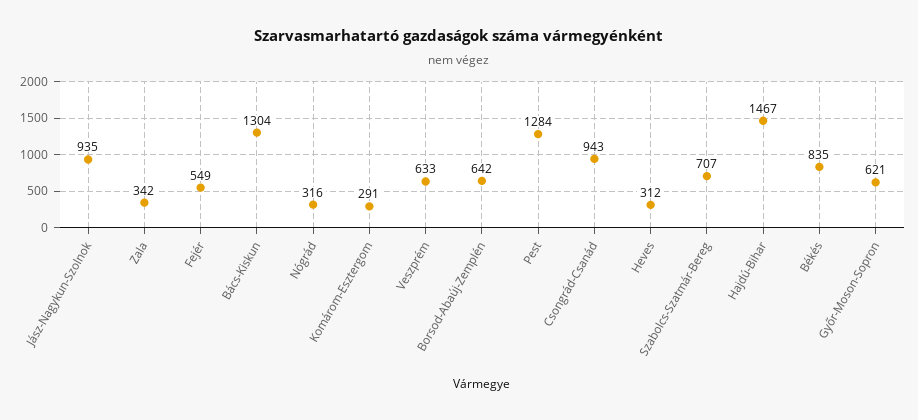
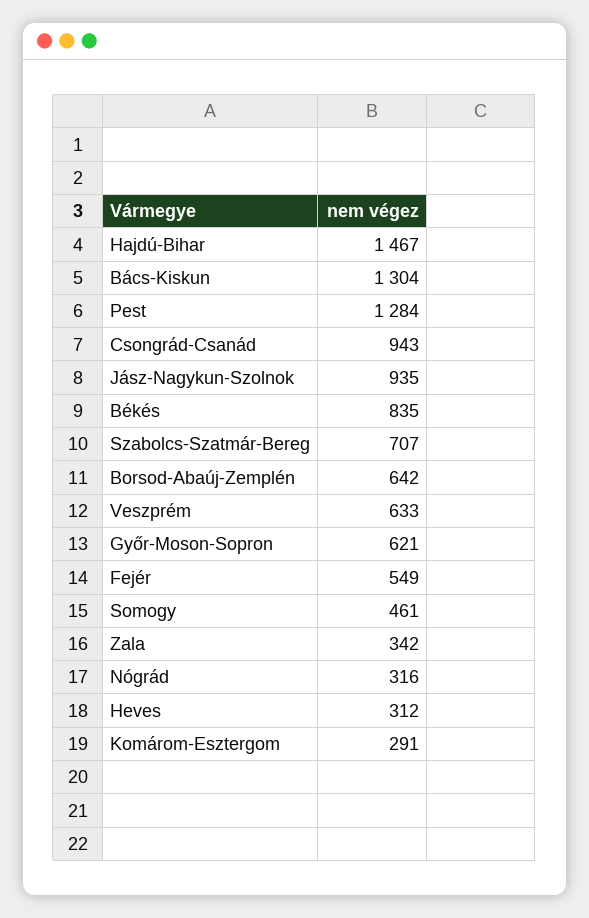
Somogy: none -> 461

